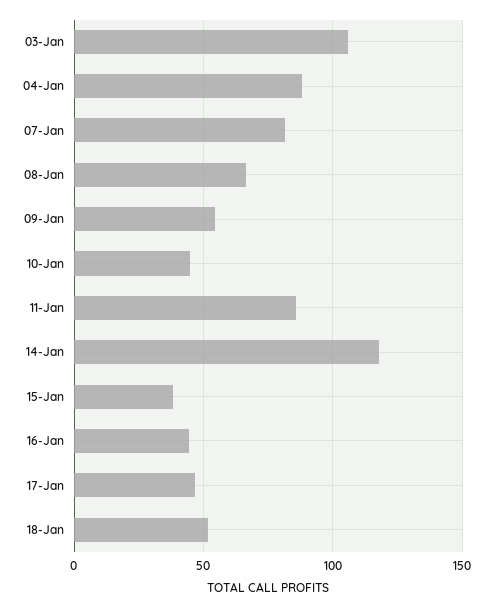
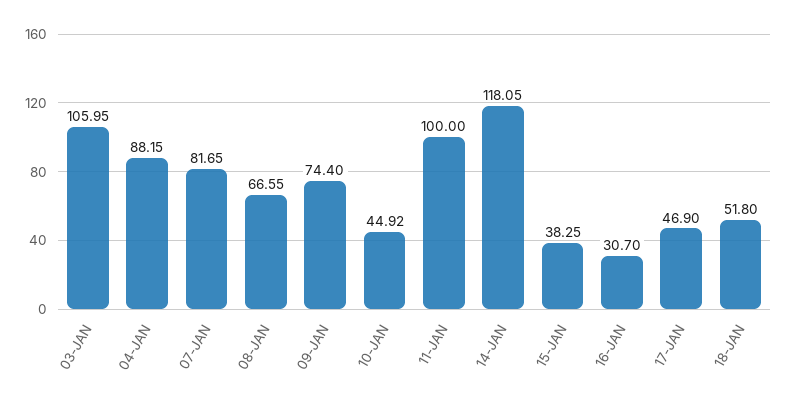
09-Jan: 55 -> 74.4
11-Jan: 85 -> 100
16-Jan: 45 -> 30.7

